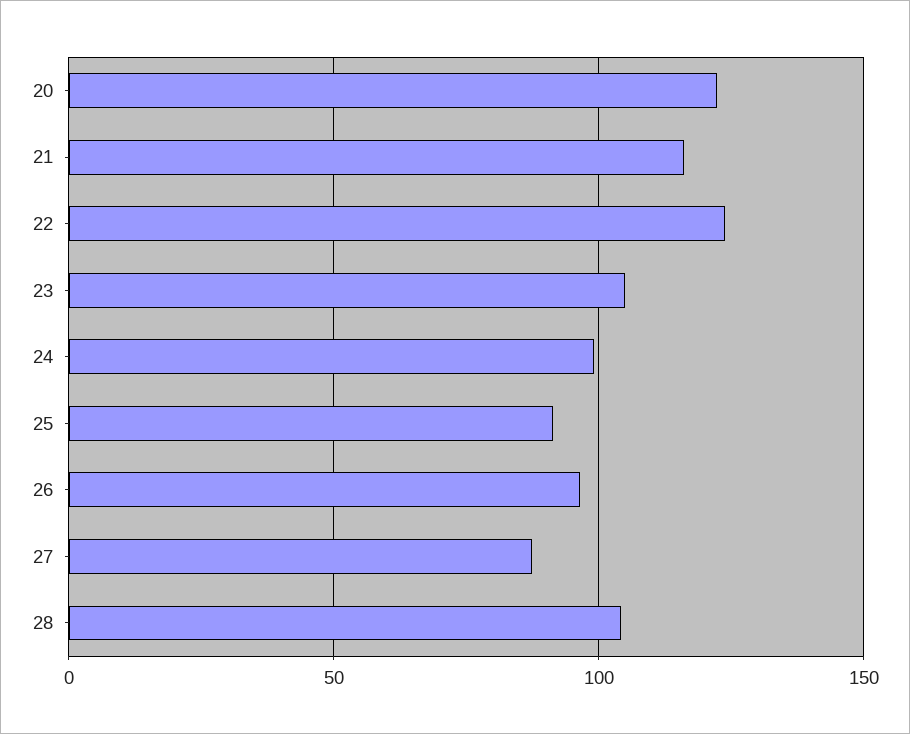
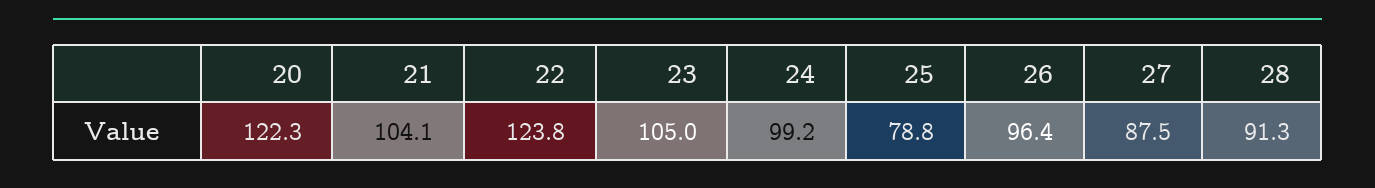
21: 115 -> 104.1
25: 90 -> 78.8
28: 105 -> 91.3

